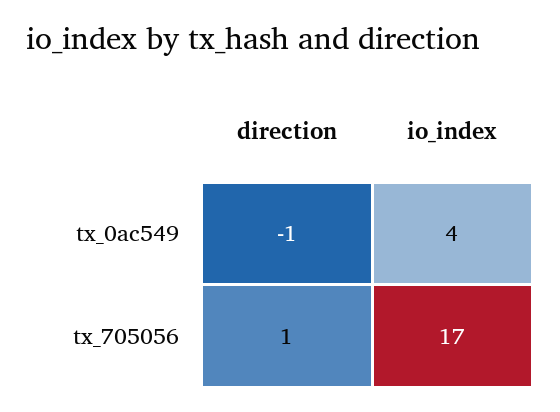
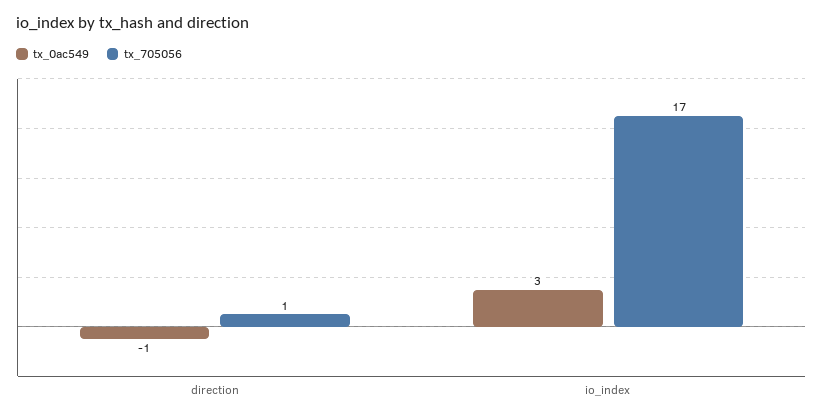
tx_0ac549, io_index: 4 -> 3

